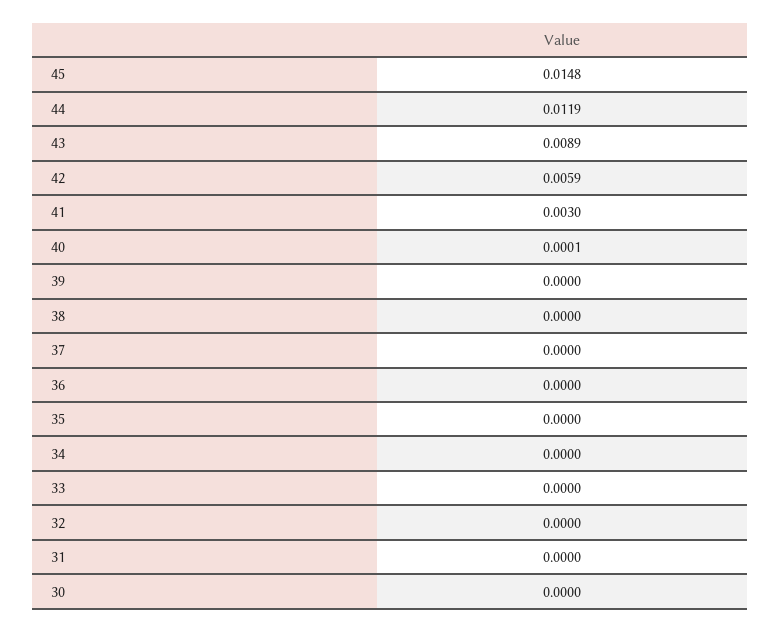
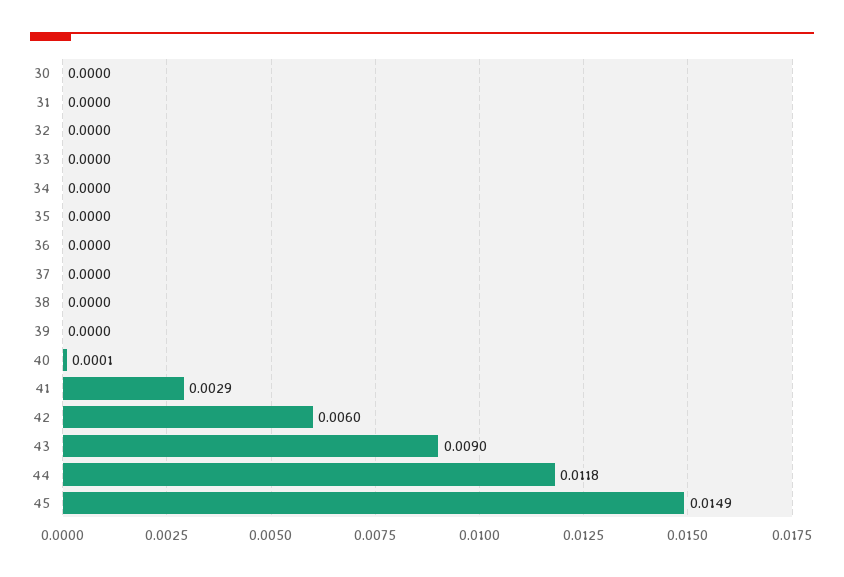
45: 0.0148 -> 0.0149
44: 0.0119 -> 0.0118
43: 0.0089 -> 0.009
42: 0.0059 -> 0.006
41: 0.003 -> 0.0029

